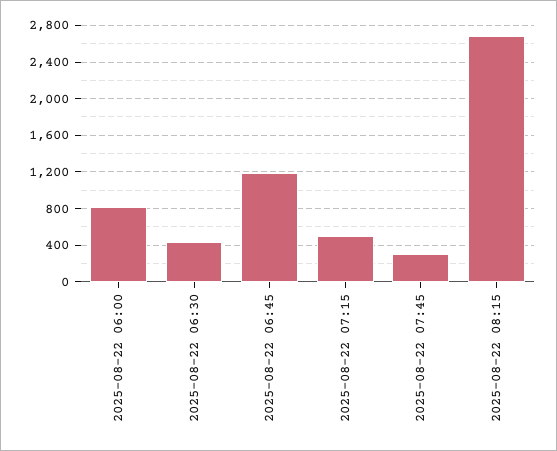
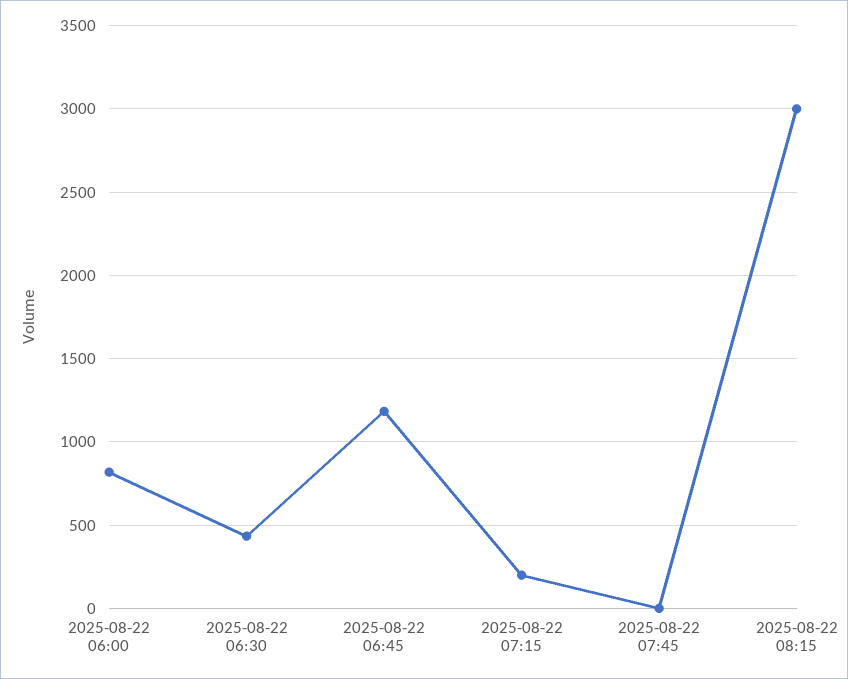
2025-08-22 07:15: 500 -> 200
2025-08-22 07:45: 300 -> 0
2025-08-22 08:15: 2700 -> 3000

